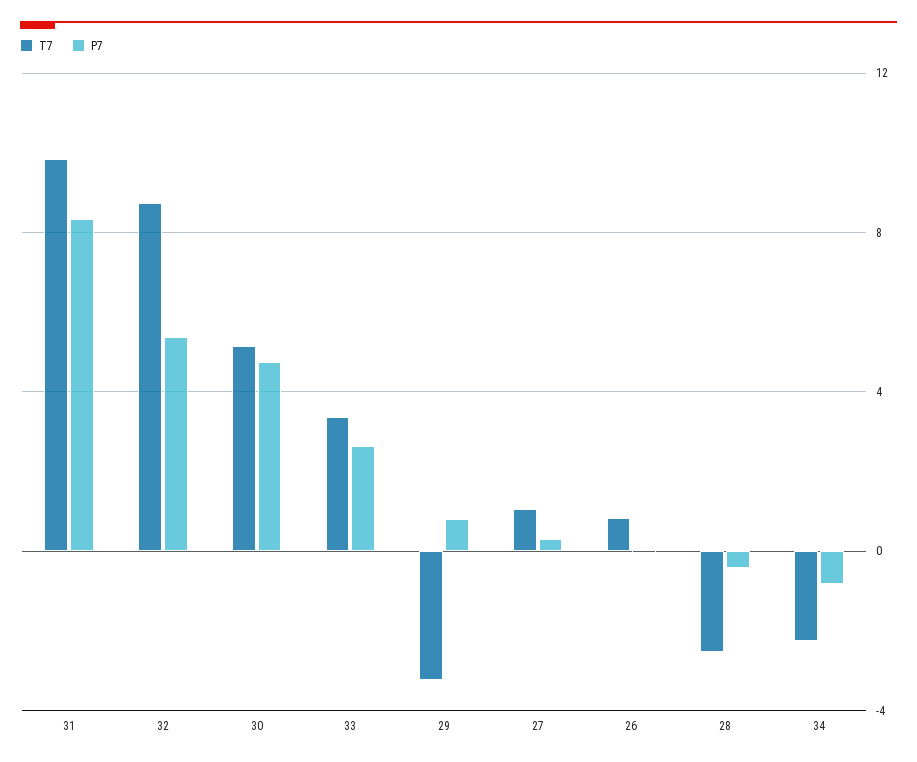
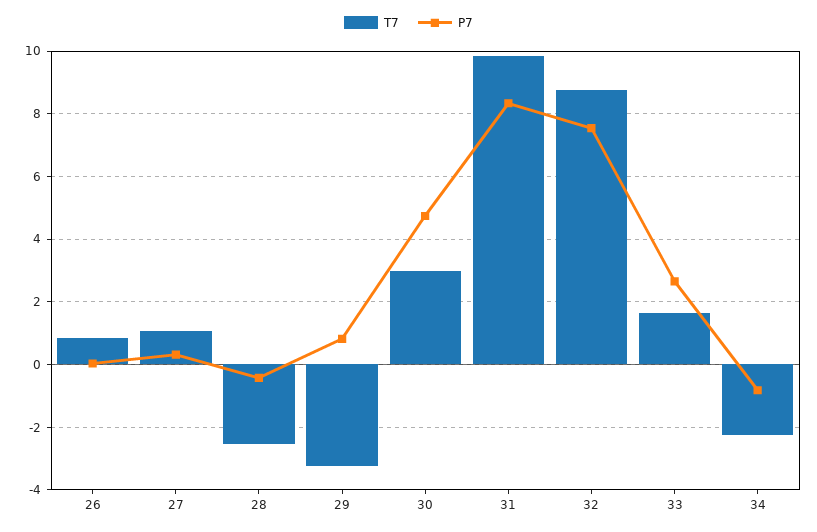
P7, 32: 5.5 -> 7.6
T7, 30: 5 -> 3
T7, 33: 3.5 -> 1.6

